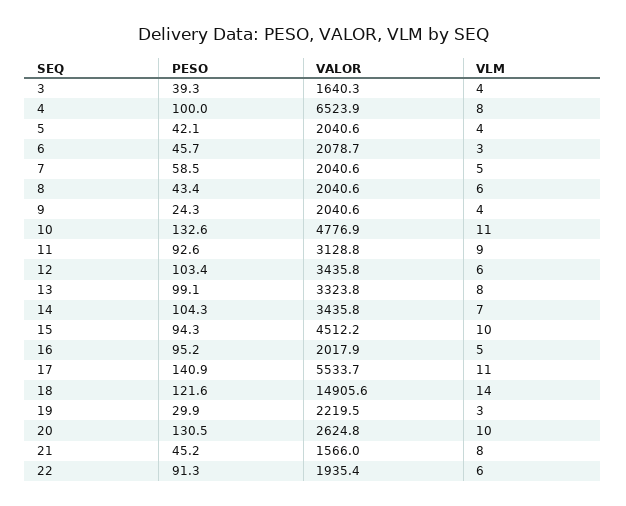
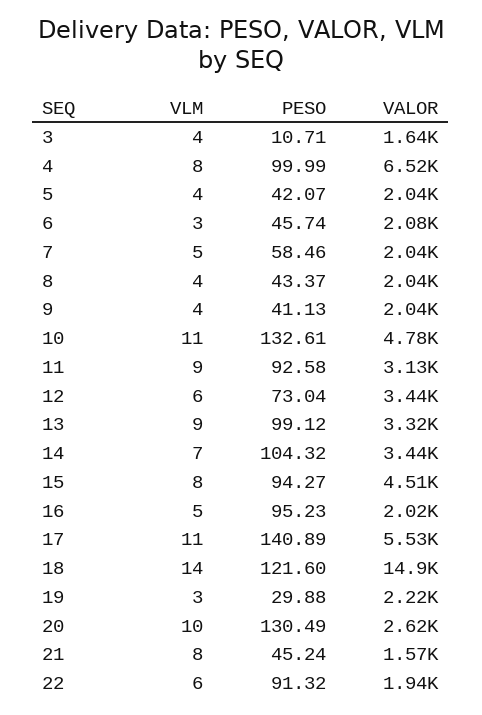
PESO, 3: 39.3 -> 10.71
VLM, 8: 6 -> 4
PESO, 9: 24.3 -> 41.13
PESO, 12: 103.4 -> 73.04
VLM, 13: 8 -> 9
VLM, 15: 10 -> 8

